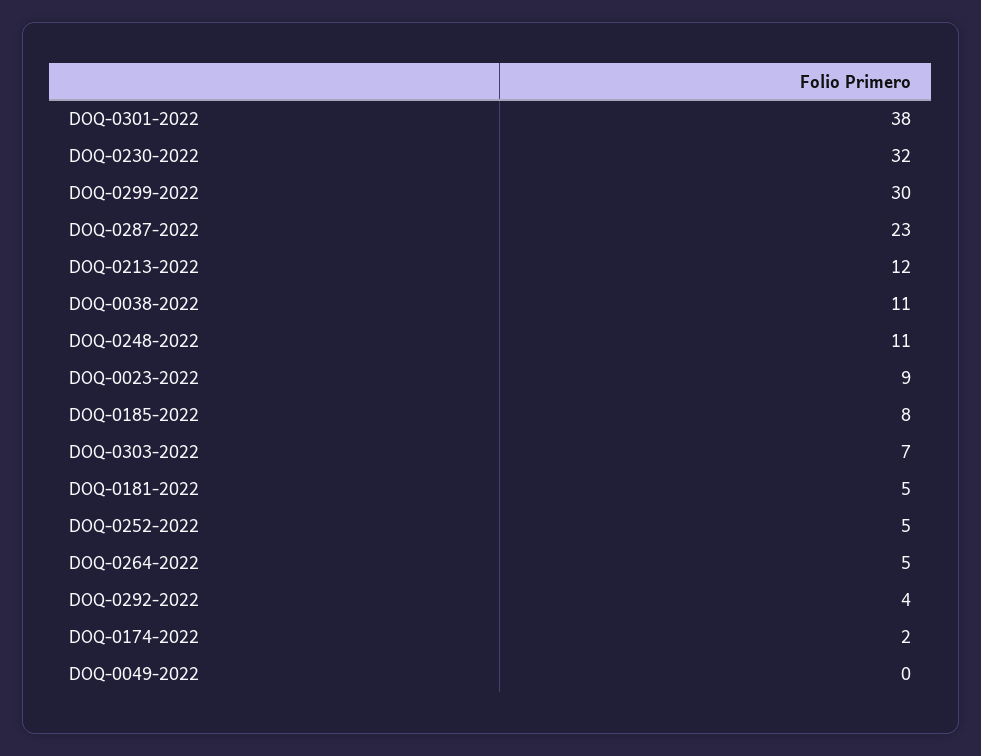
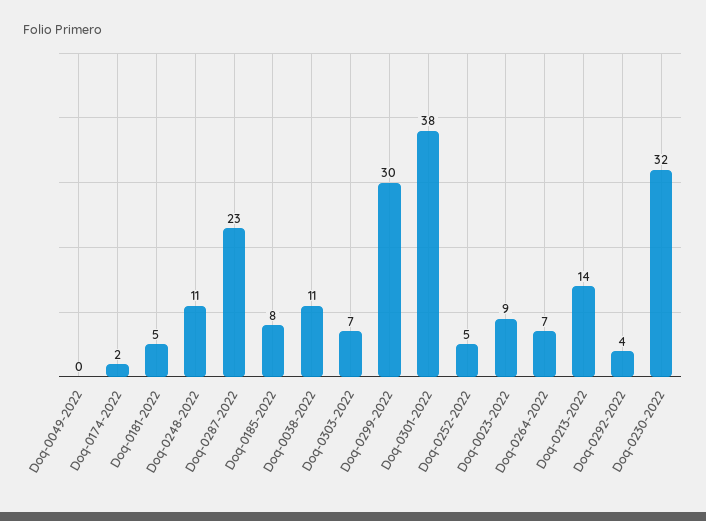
DOQ-0213-2022: 12 -> 14
DOQ-0264-2022: 5 -> 7

